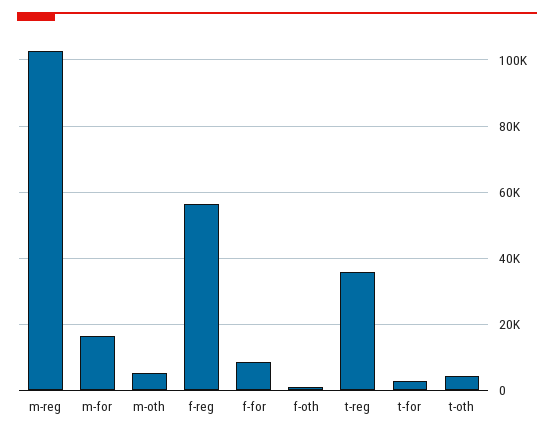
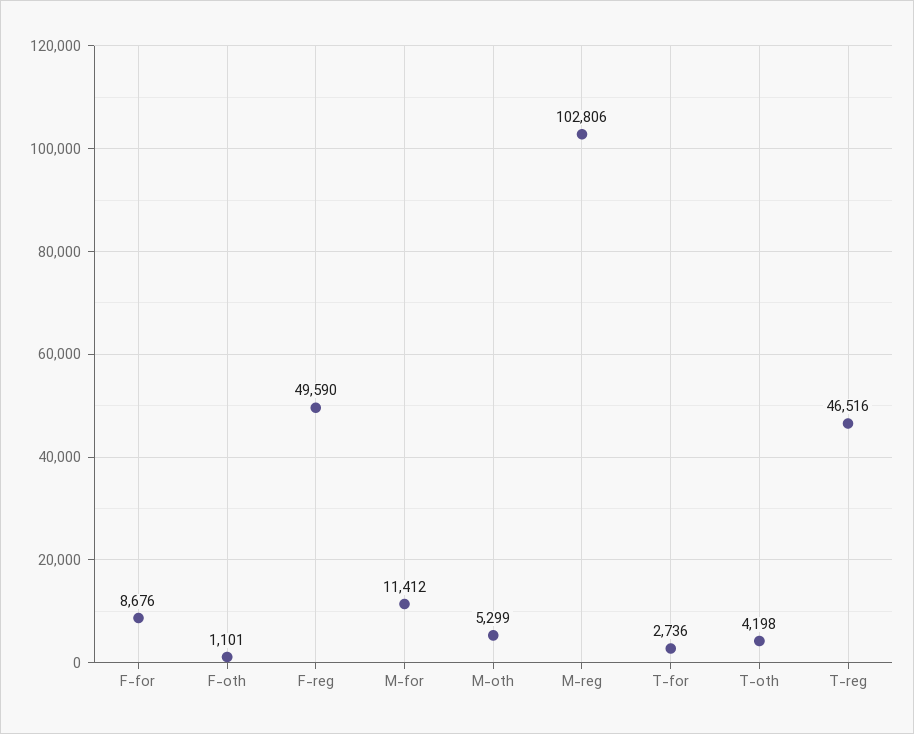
m-for: 16000 -> 11412
f-reg: 56000 -> 49590
t-reg: 36000 -> 46516

